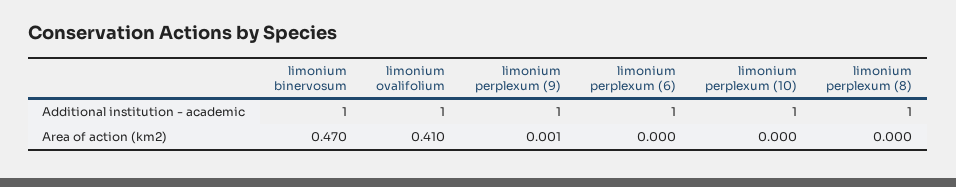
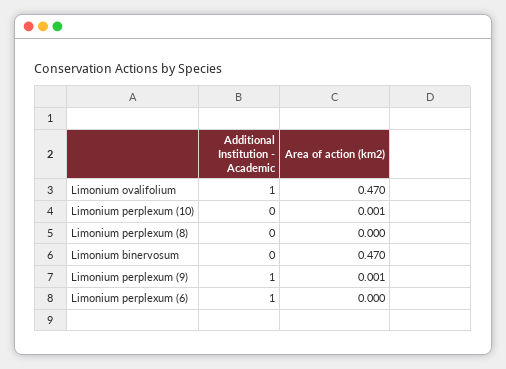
limonium binervosum, Additional institution - academic: 1 -> 0
limonium perplexum (10), Additional institution - academic: 1 -> 0
limonium perplexum (8), Additional institution - academic: 1 -> 0
limonium ovalifolium, Area of action (km2): 0.41 -> 0.47
limonium perplexum (10), Area of action (km2): 0 -> 0.001

